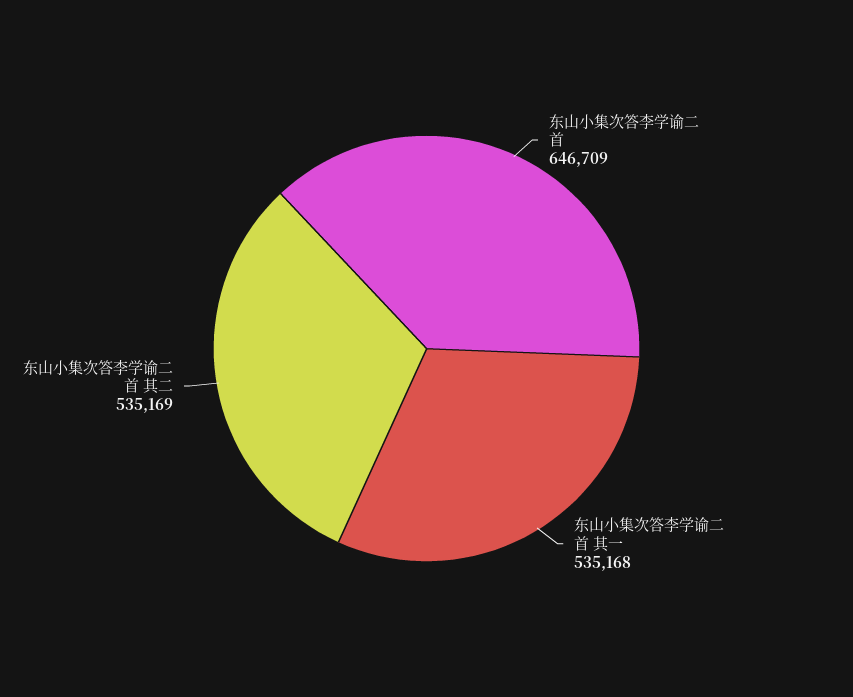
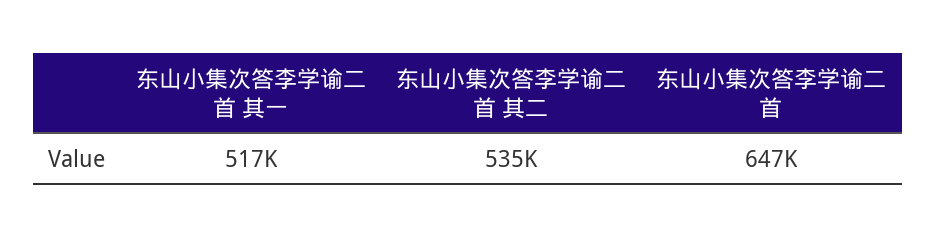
东山小集次答李学谕二首 其一: 535168 -> 517000

